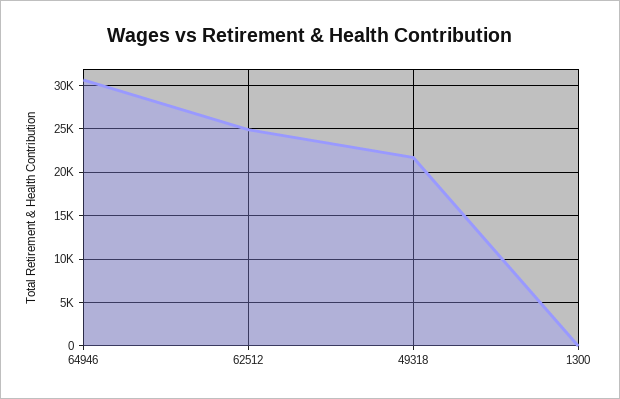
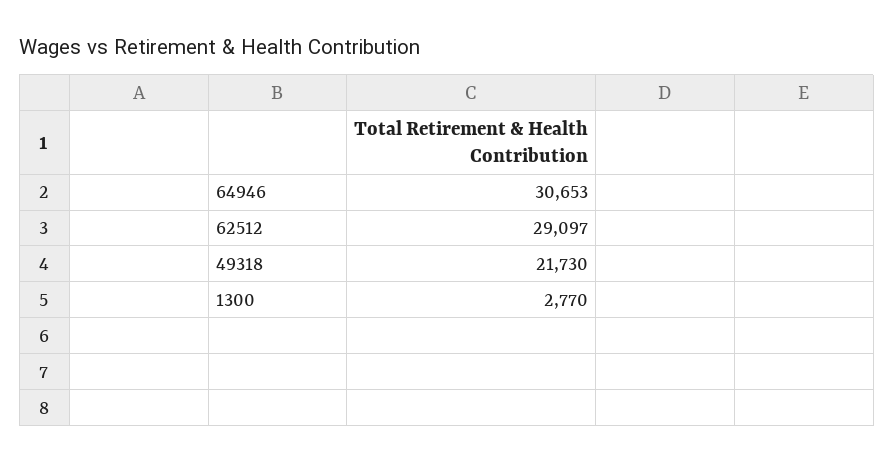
62512: 25000 -> 29097
1300: 0 -> 2770

